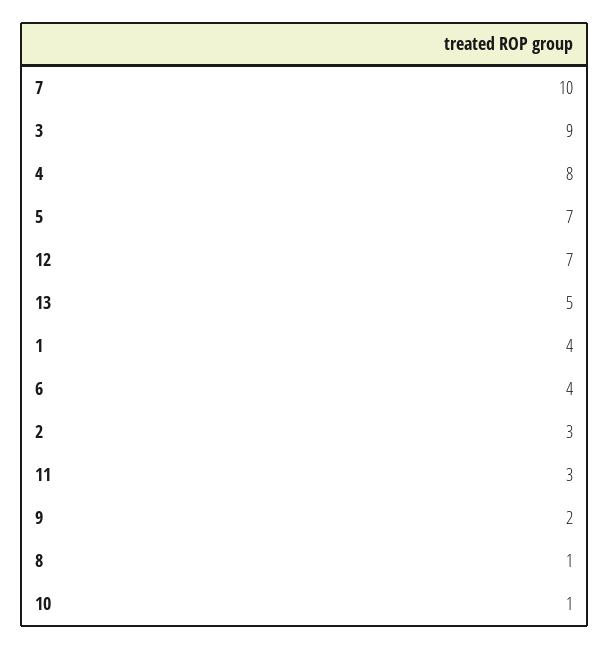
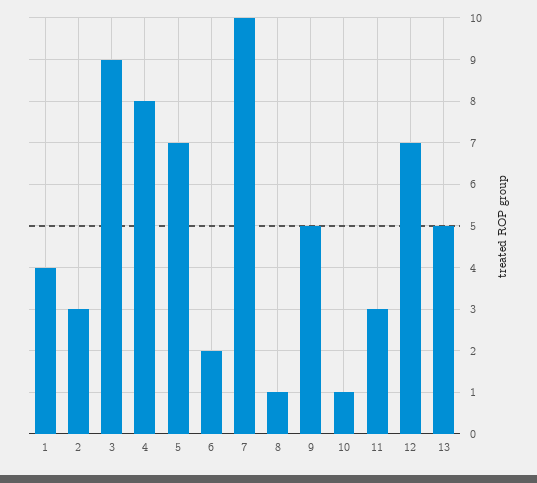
6: 4 -> 2
9: 2 -> 5

